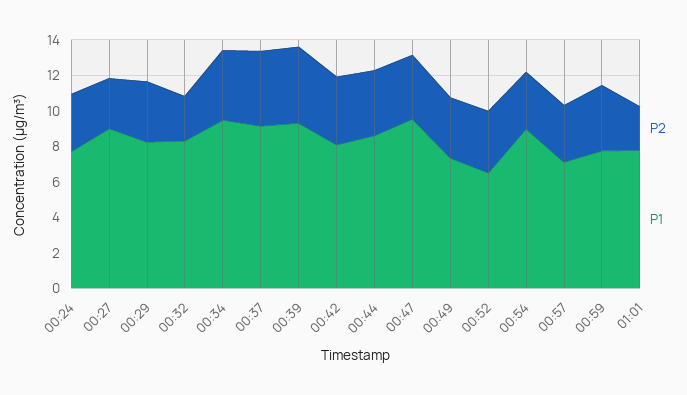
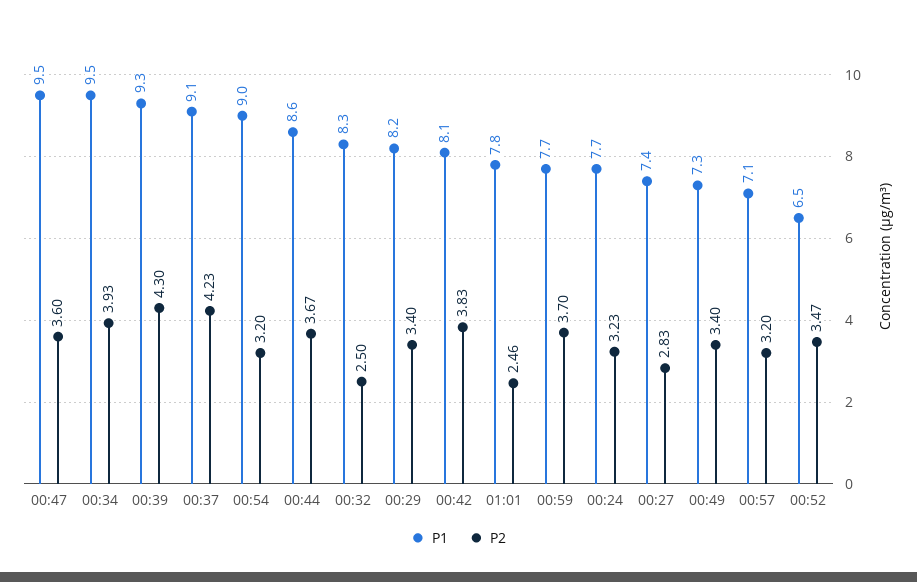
P1, 00:27: 9 -> 7.4

